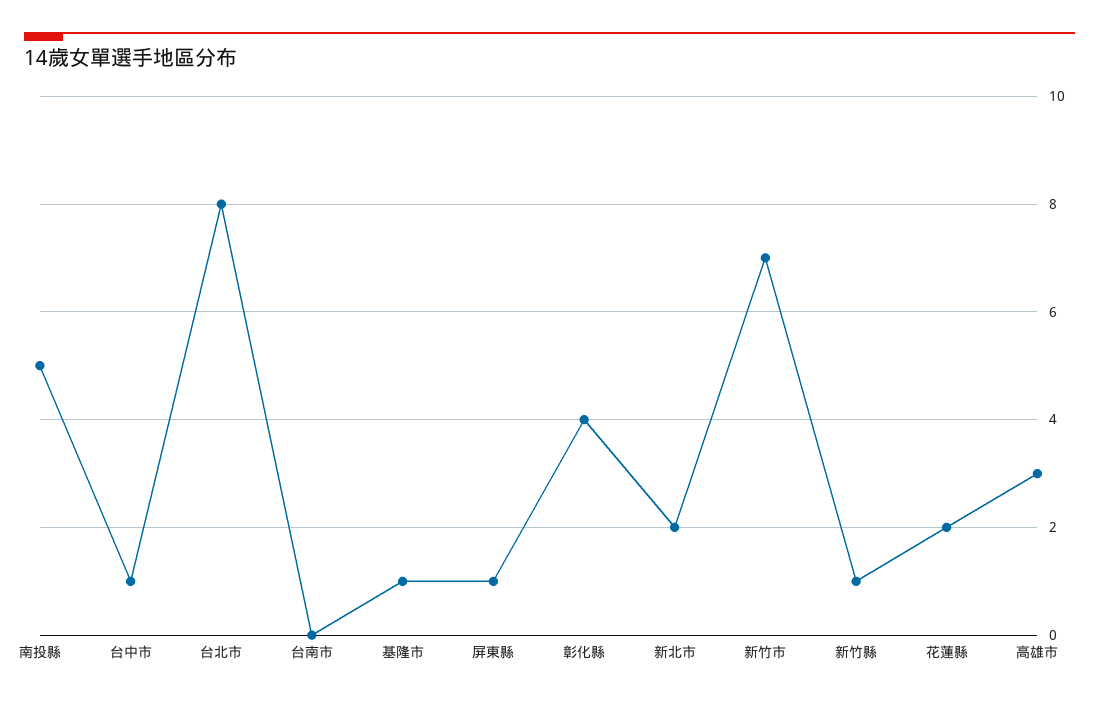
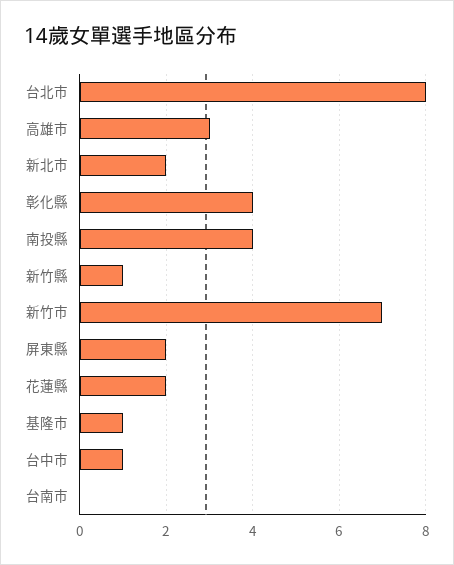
南投縣: 5 -> 4
屏東縣: 1 -> 2

